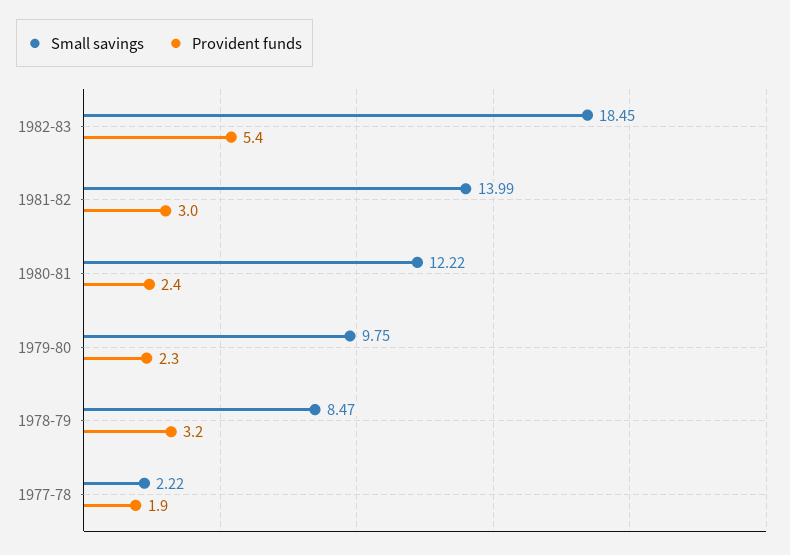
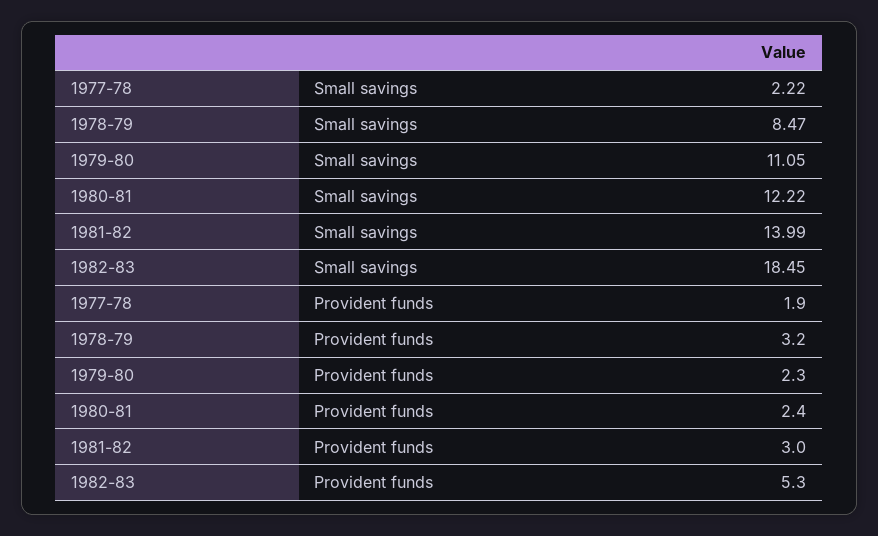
Provident funds, 1982-83: 5.4 -> 5.3
Small savings, 1979-80: 9.75 -> 11.05

